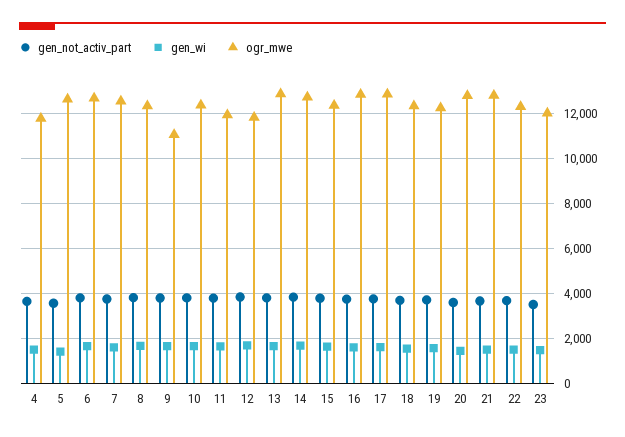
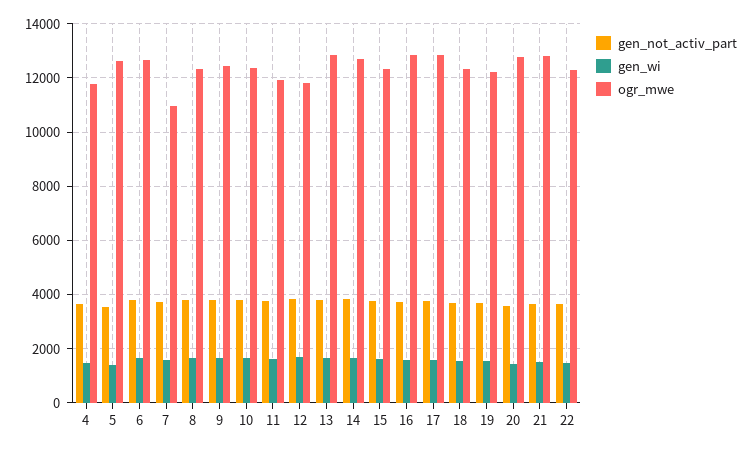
ogr_mwe, 7: 12500 -> 11000
ogr_mwe, 9: 11000 -> 12500
gen_not_activ_part, 23: 3500 -> none
gen_wi, 23: 1500 -> none
ogr_mwe, 23: 12000 -> none

